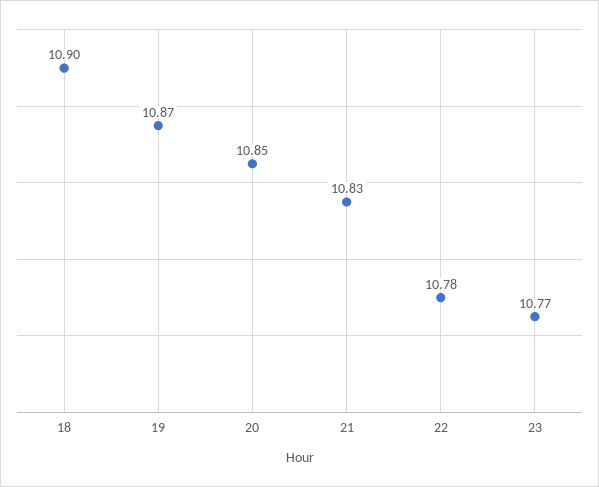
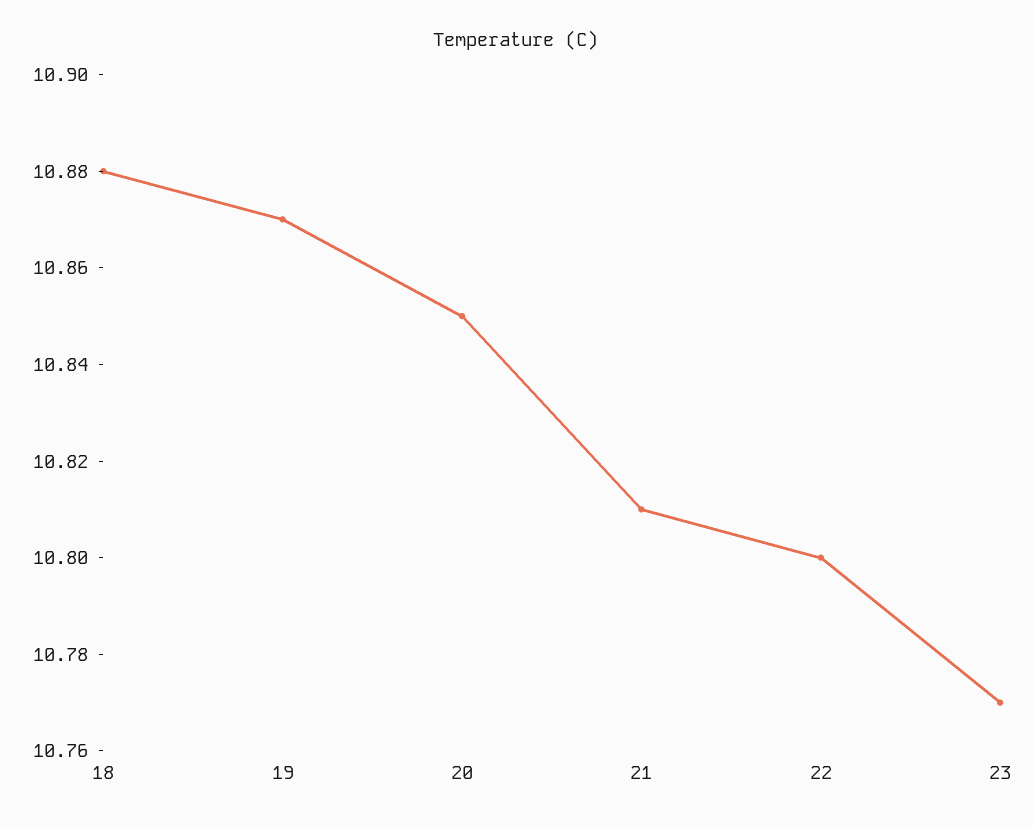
18: 10.9 -> 10.88
21: 10.83 -> 10.81
22: 10.78 -> 10.8

